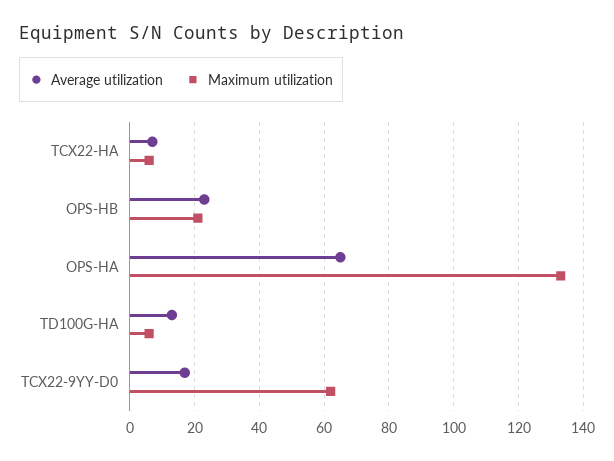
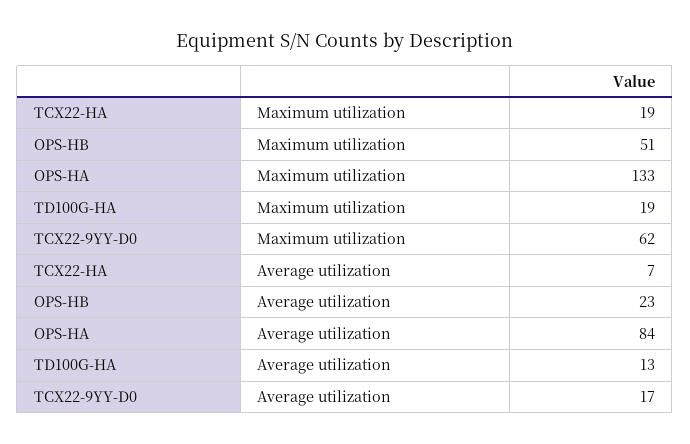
Maximum utilization, TCX22-HA: 5 -> 19
Maximum utilization, OPS-HB: 20 -> 51
Average utilization, OPS-HA: 65 -> 84
Maximum utilization, TD100G-HA: 5 -> 19

